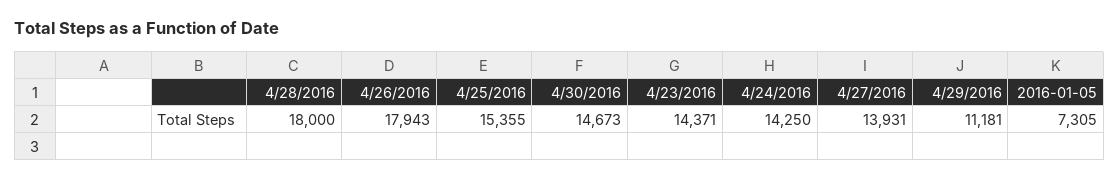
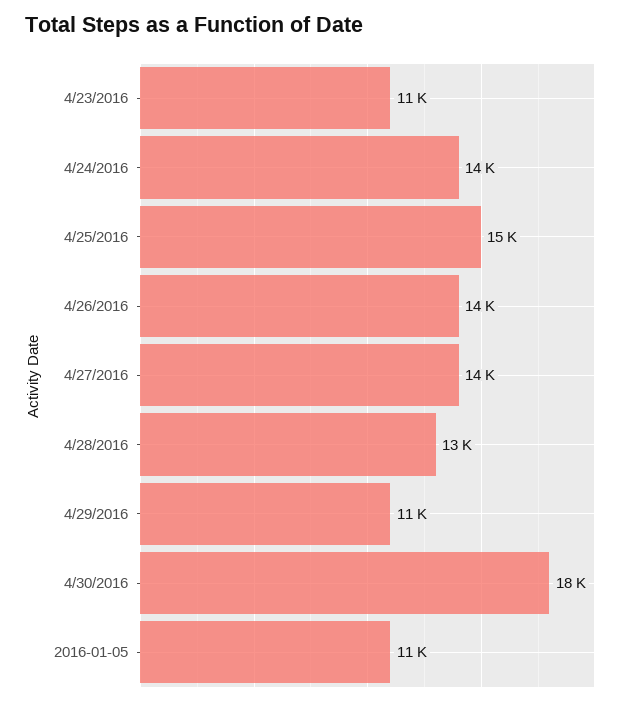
4/28/2016: 18000 -> 13000
4/26/2016: 17943 -> 14000
4/30/2016: 14673 -> 18000
4/23/2016: 14371 -> 11000
2016-01-05: 7305 -> 11000

